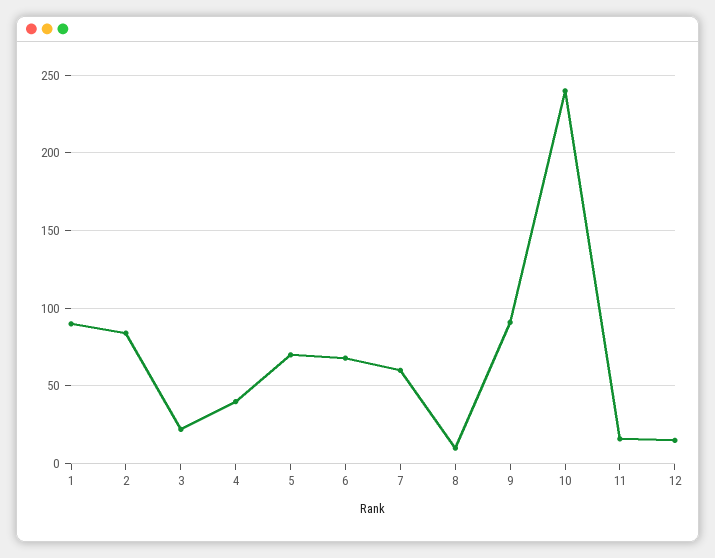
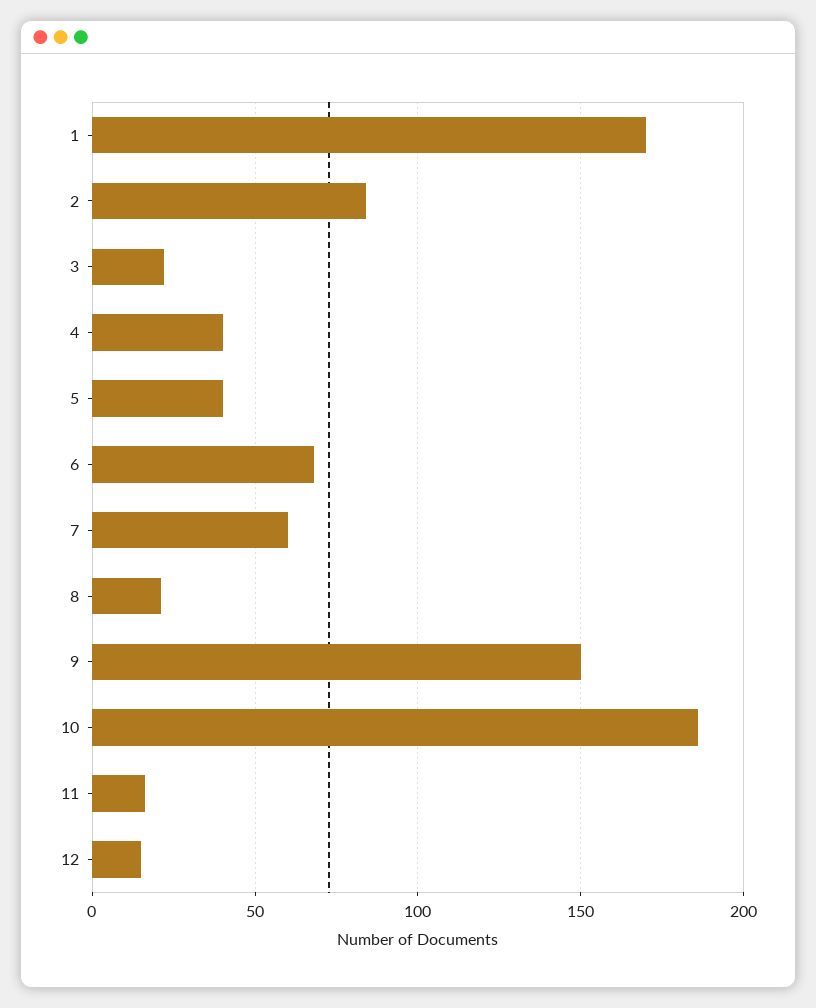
1: 90 -> 170
5: 70 -> 40
8: 10 -> 20
9: 90 -> 150
10: 240 -> 185

